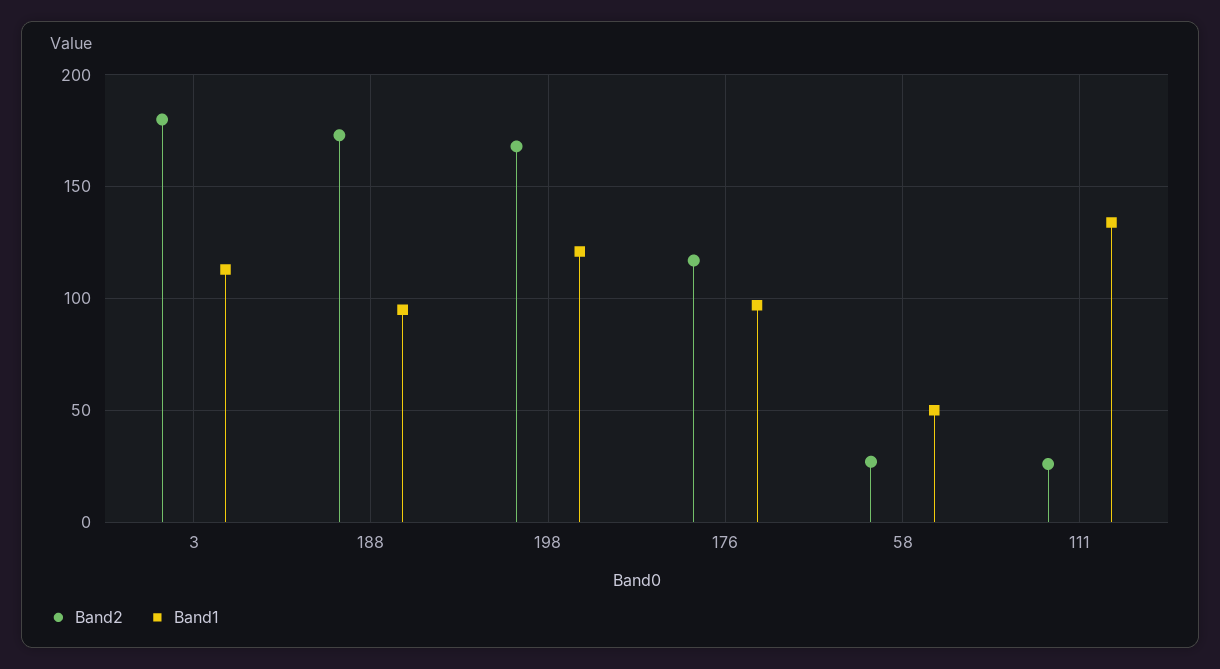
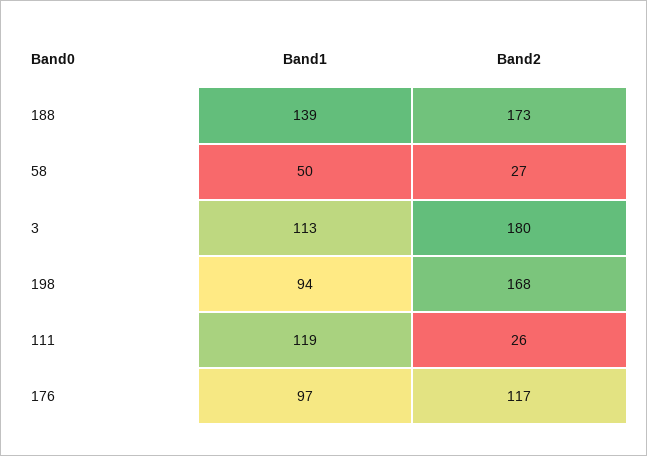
Band1, 188: 95 -> 139
Band1, 198: 120 -> 94
Band1, 111: 135 -> 119

